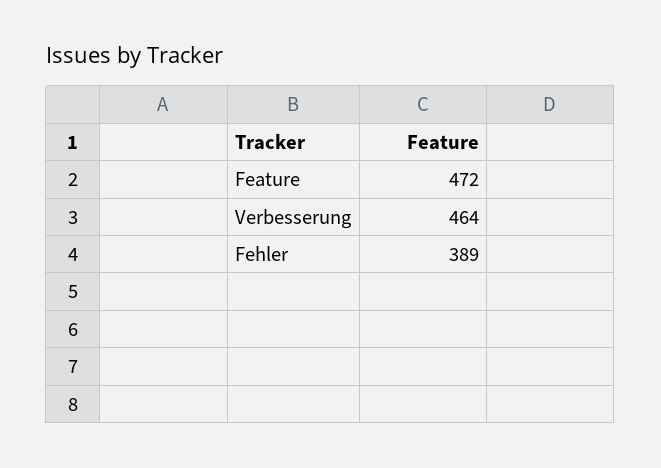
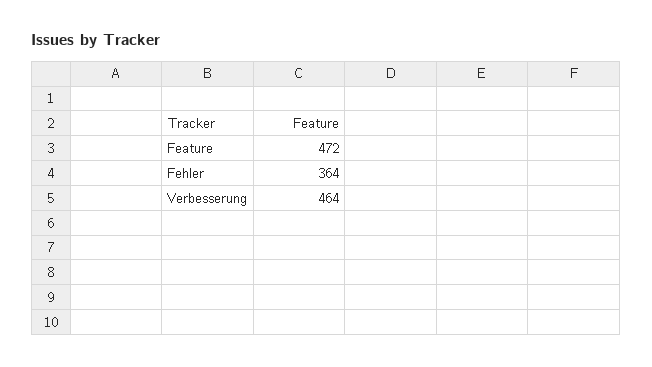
Fehler: 389 -> 364

